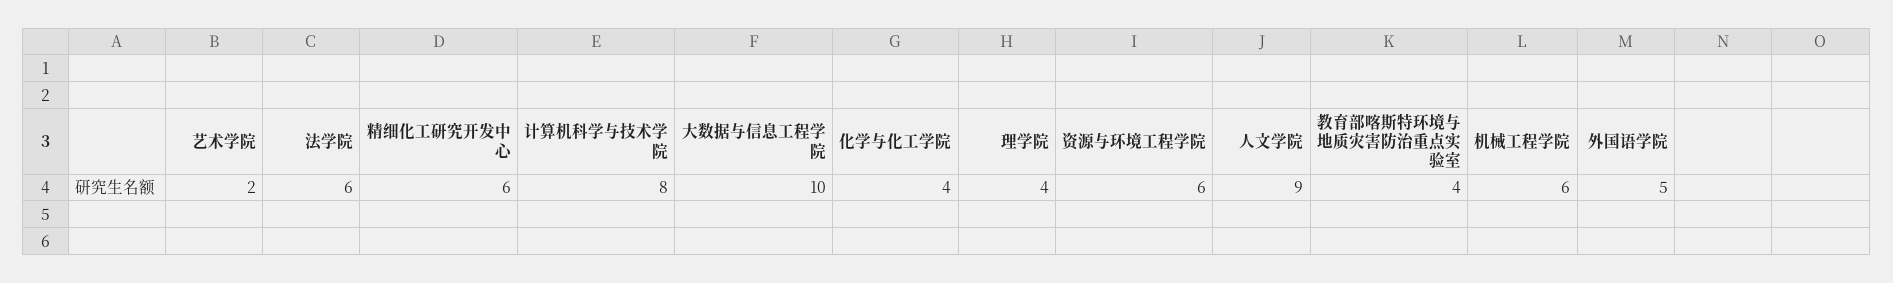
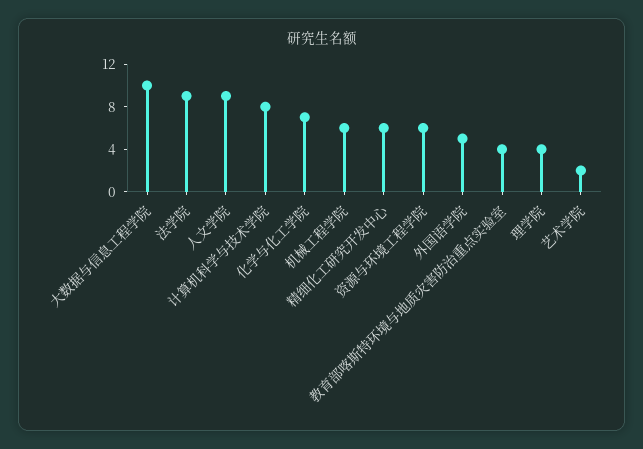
法学院: 6 -> 9
化学与化工学院: 4 -> 7

